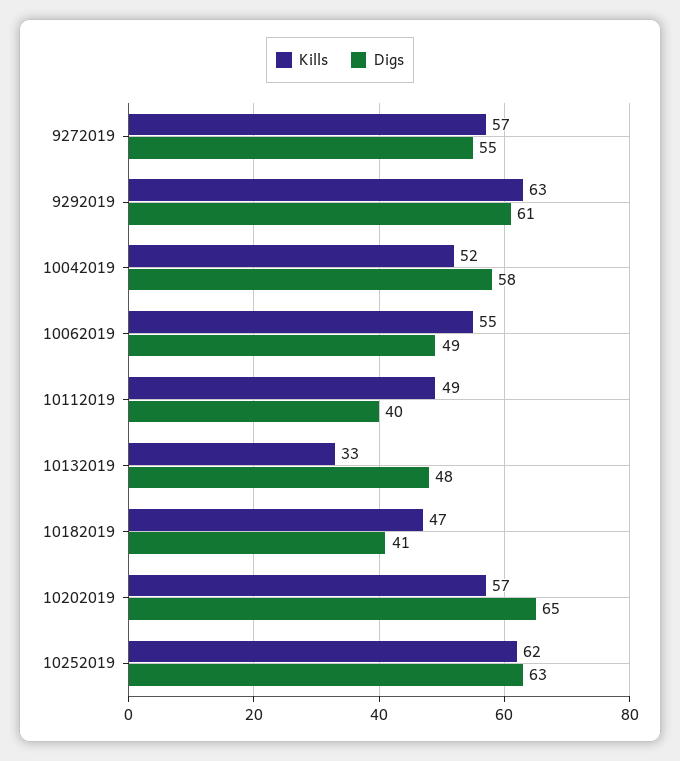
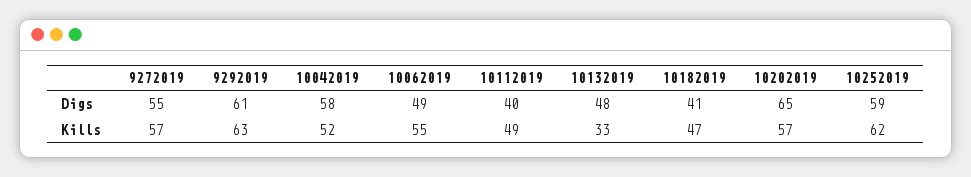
Digs, 10252019: 63 -> 59

